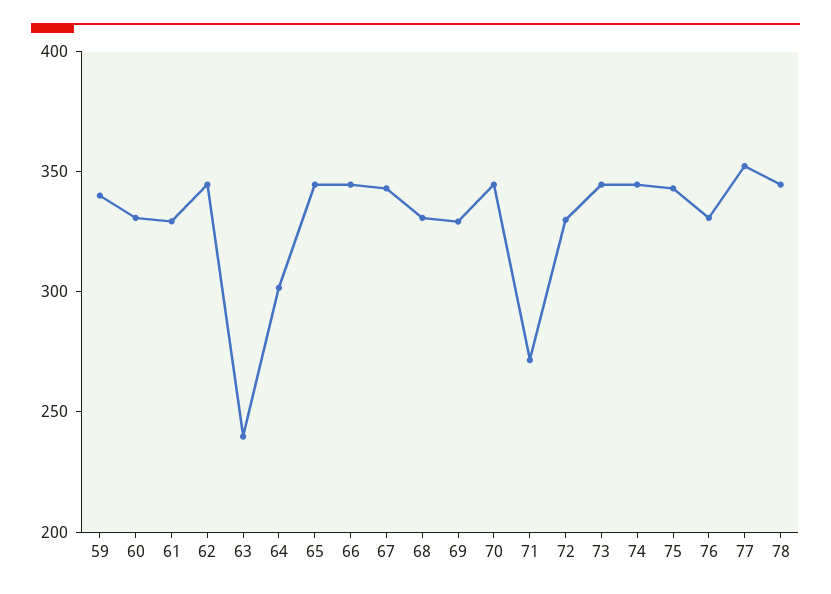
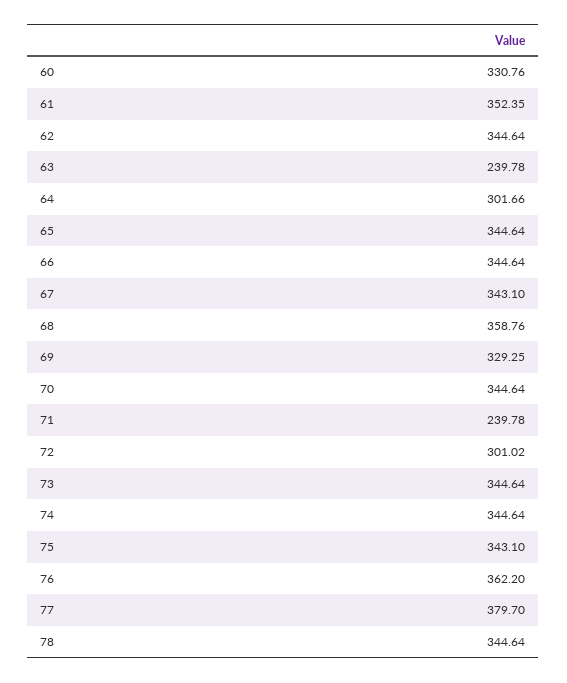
59: 340 -> none
61: 330 -> 352.35
68: 330 -> 358.76
71: 270 -> 239.78
72: 330 -> 301.02
76: 330 -> 362.2
77: 350 -> 379.7

